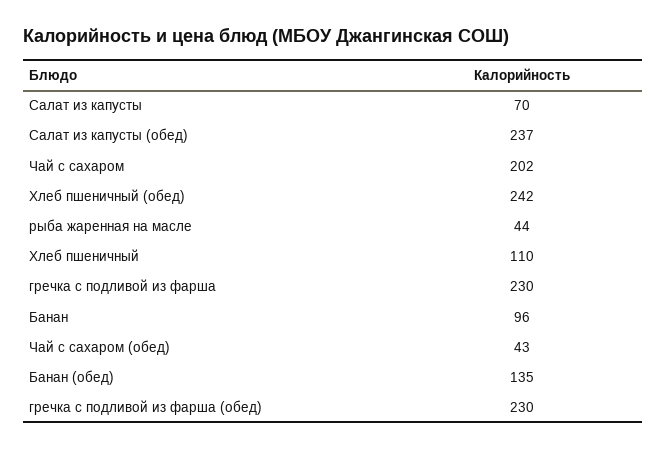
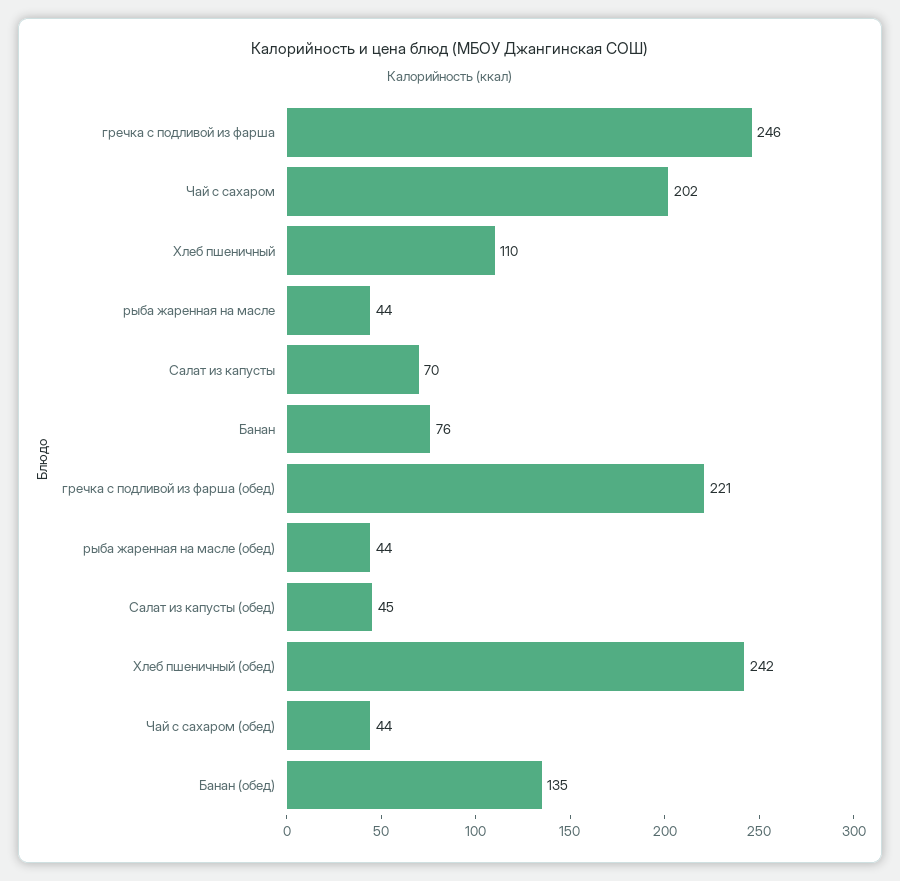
Салат из капусты (обед): 237 -> 45
гречка с подливой из фарша: 230 -> 246
Банан: 96 -> 76
Чай с сахаром (обед): 43 -> 44
гречка с подливой из фарша (обед): 230 -> 221
рыба жаренная на масле (обед): none -> 44

